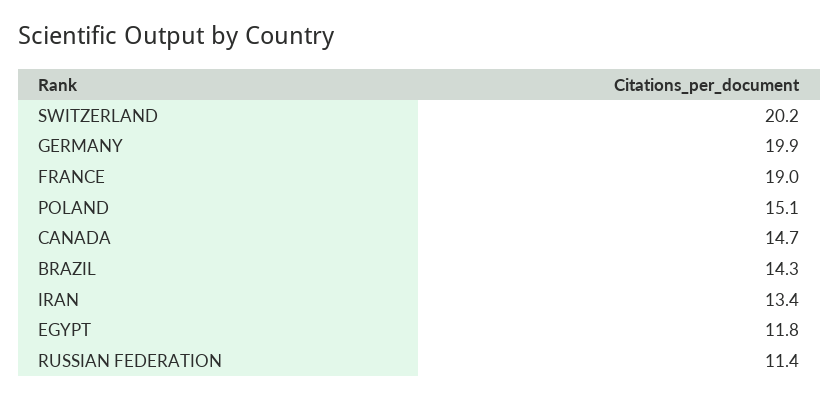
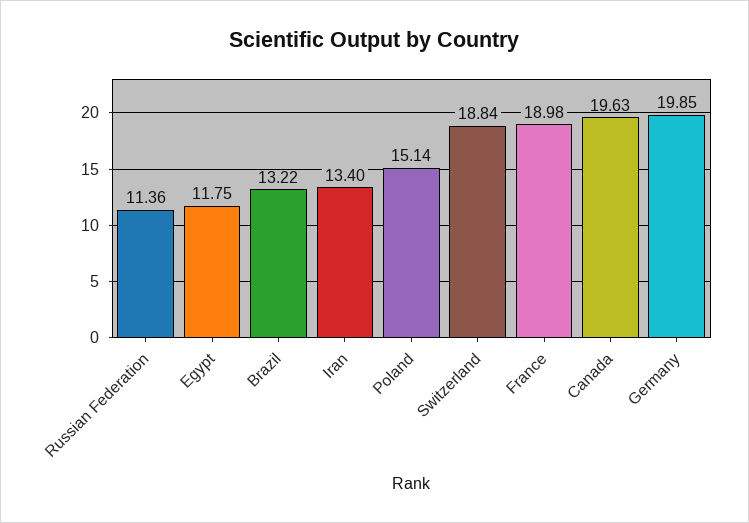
SWITZERLAND: 20.2 -> 18.84
CANADA: 14.7 -> 19.63
BRAZIL: 14.3 -> 13.22

